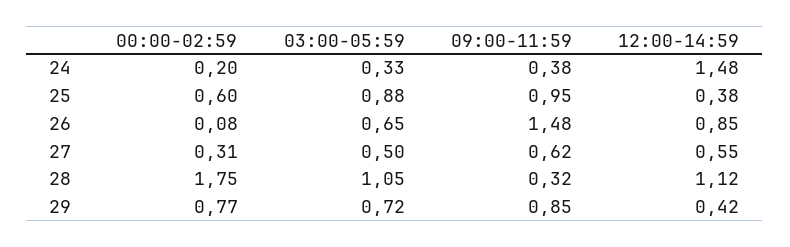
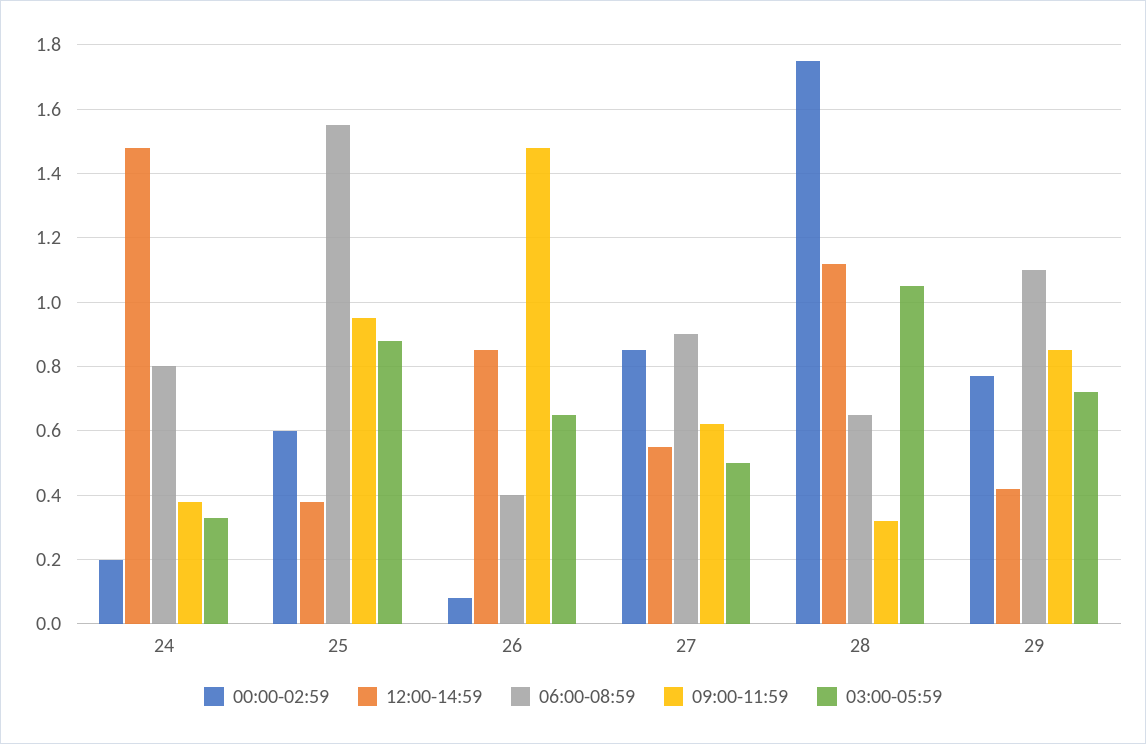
00:00-02:59, 27: 0.31 -> 0.85
06:00-08:59, 24: none -> 0.8
06:00-08:59, 25: none -> 1.55
06:00-08:59, 26: none -> 0.4
06:00-08:59, 27: none -> 0.9
06:00-08:59, 28: none -> 0.65
06:00-08:59, 29: none -> 1.1

